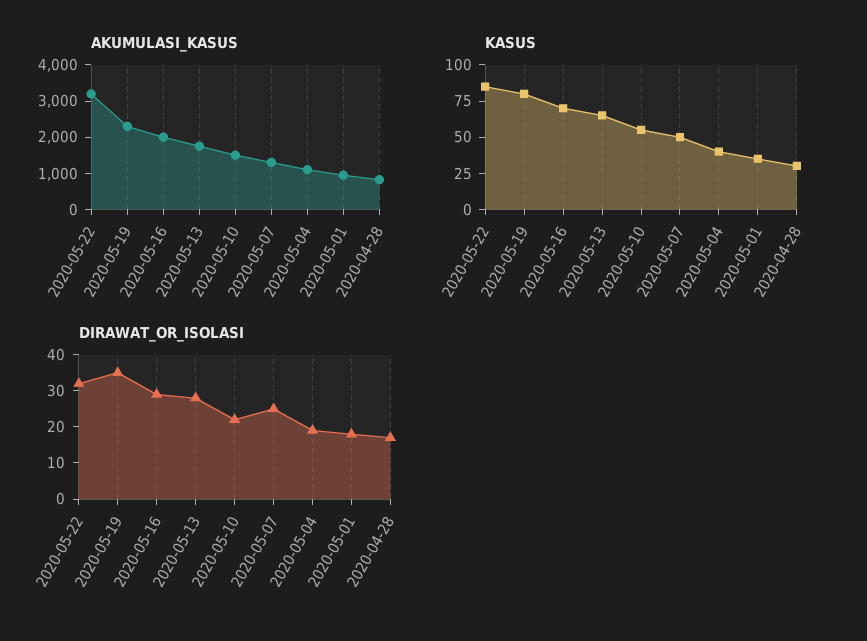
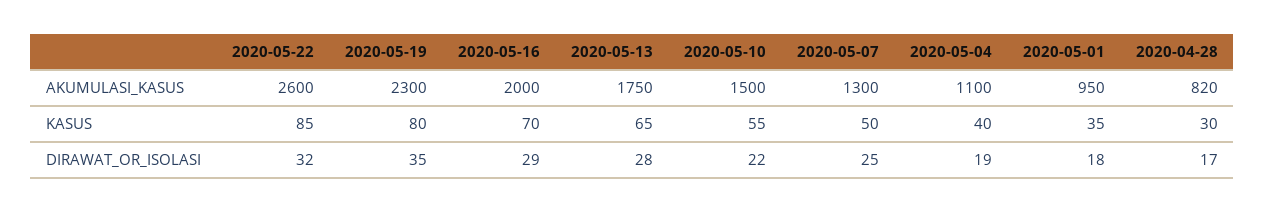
AKUMULASI_KASUS, 2020-05-22: 3250 -> 2600

